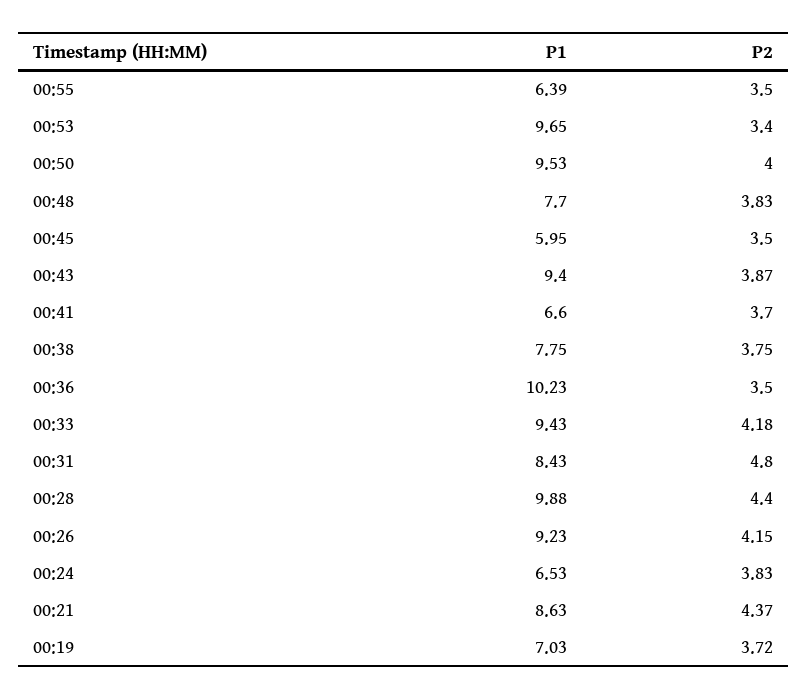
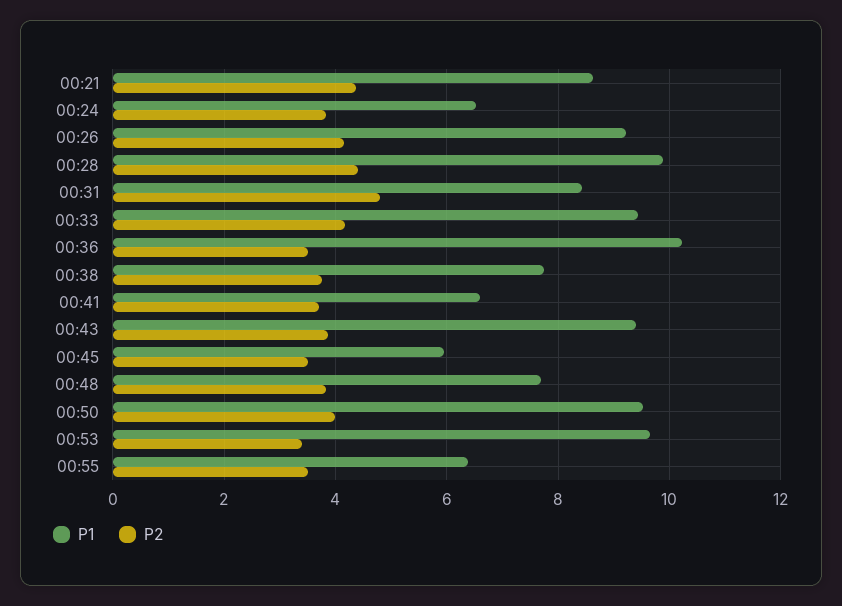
P1, 00:19: 7.03 -> none
P2, 00:19: 3.72 -> none

